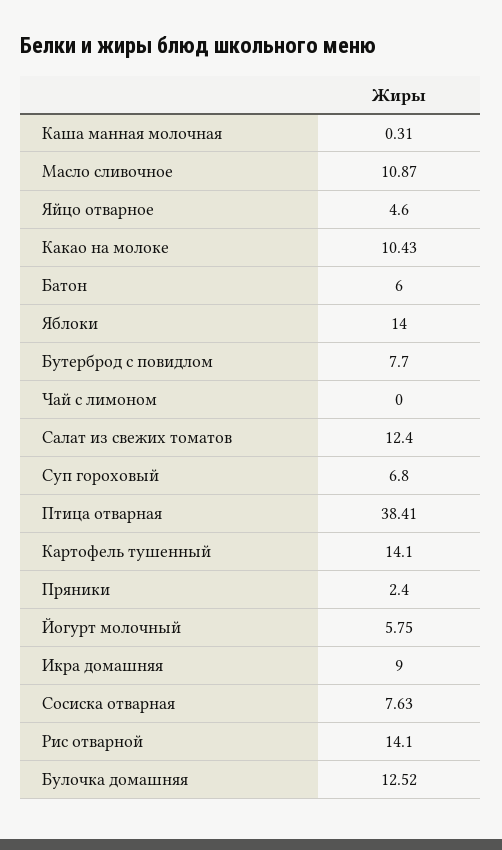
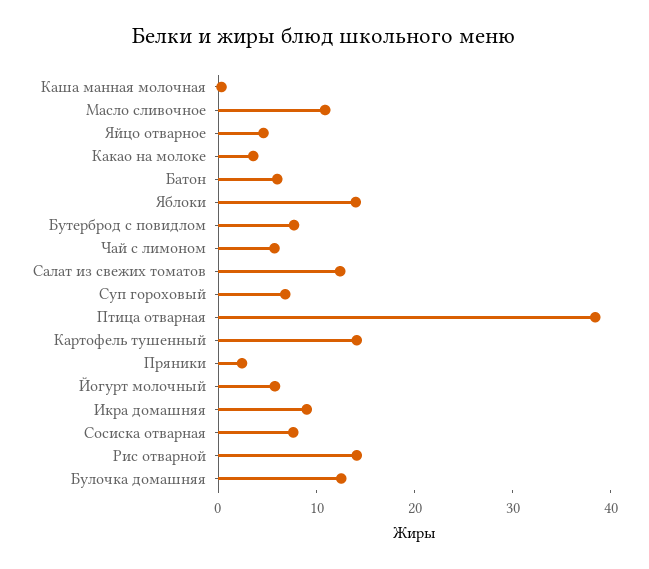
Какао на молоке: 10.43 -> 4
Чай с лимоном: 0 -> 6

